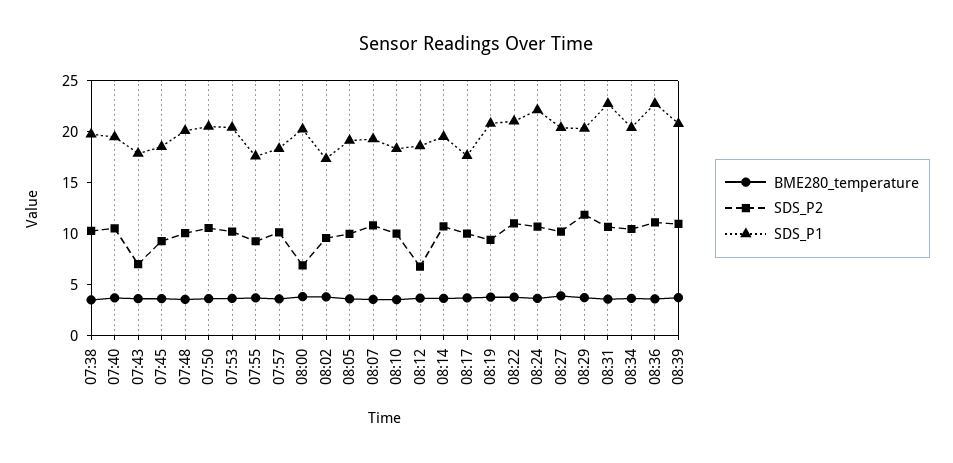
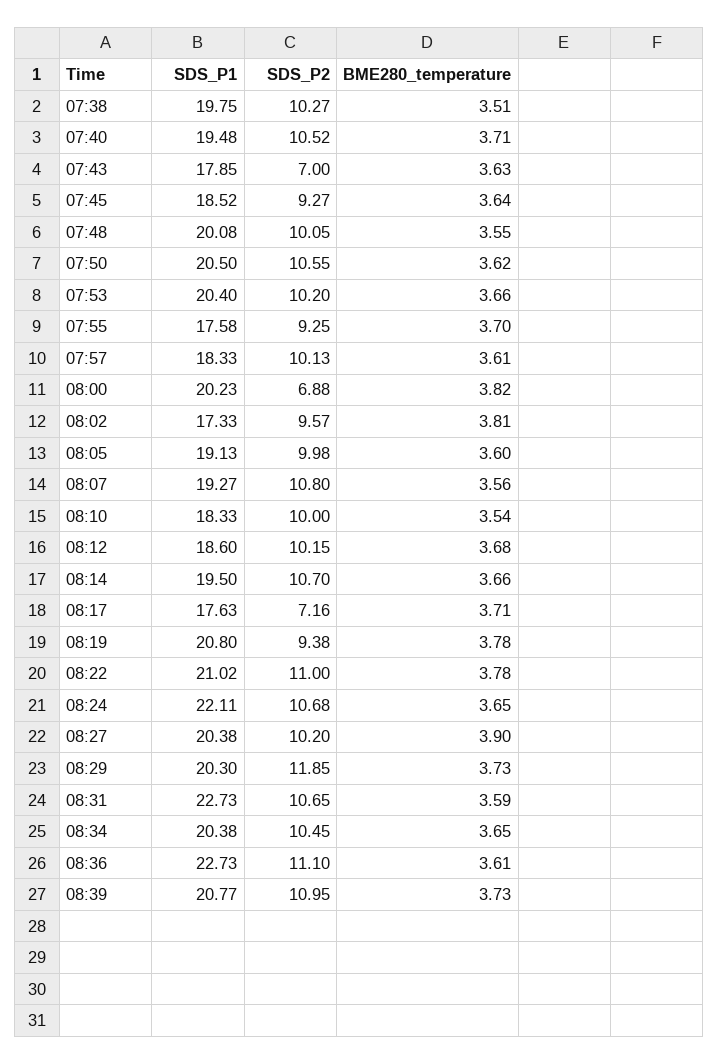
SDS_P2, 08:12: 7 -> 10.15
SDS_P2, 08:17: 10 -> 7.16

